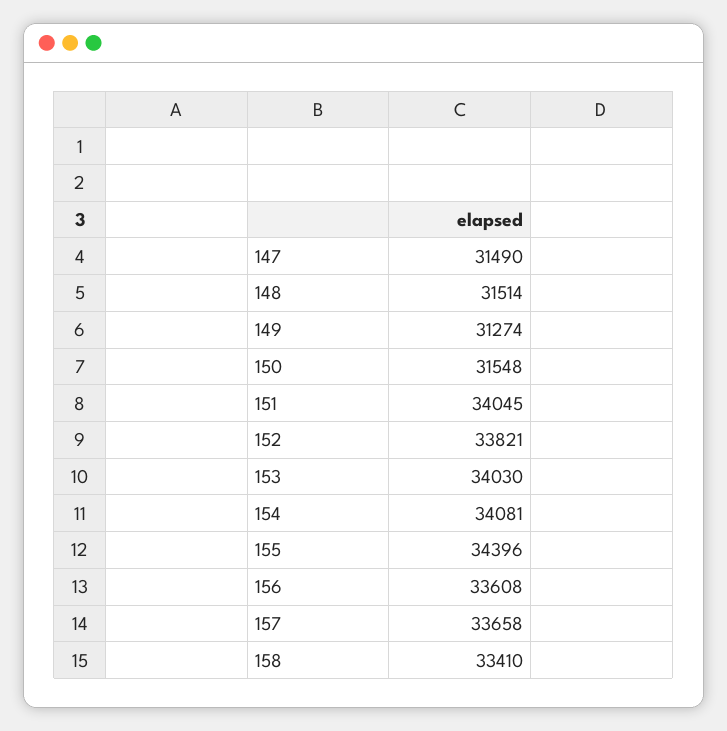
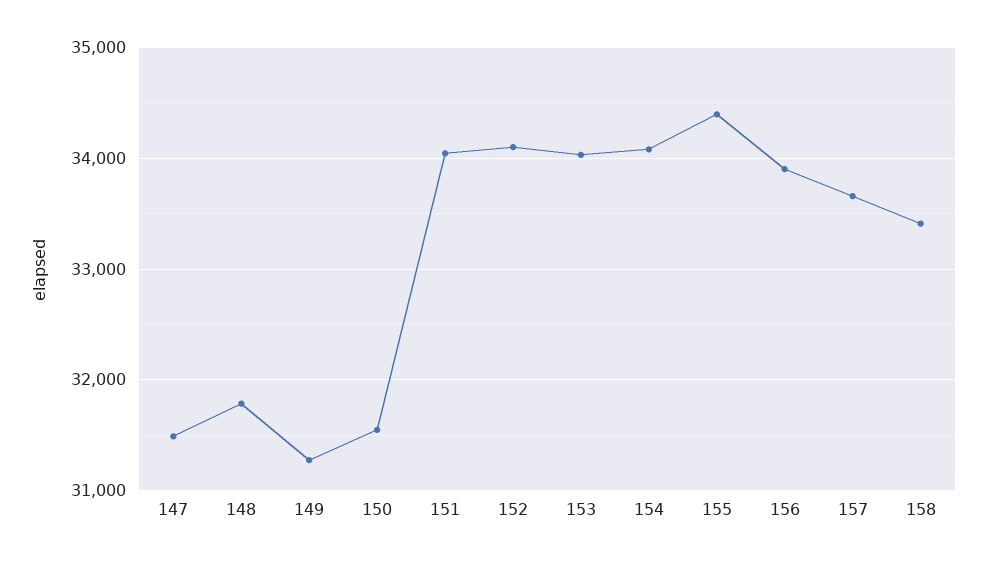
148: 31514 -> 31800
152: 33821 -> 34100
156: 33608 -> 33900

